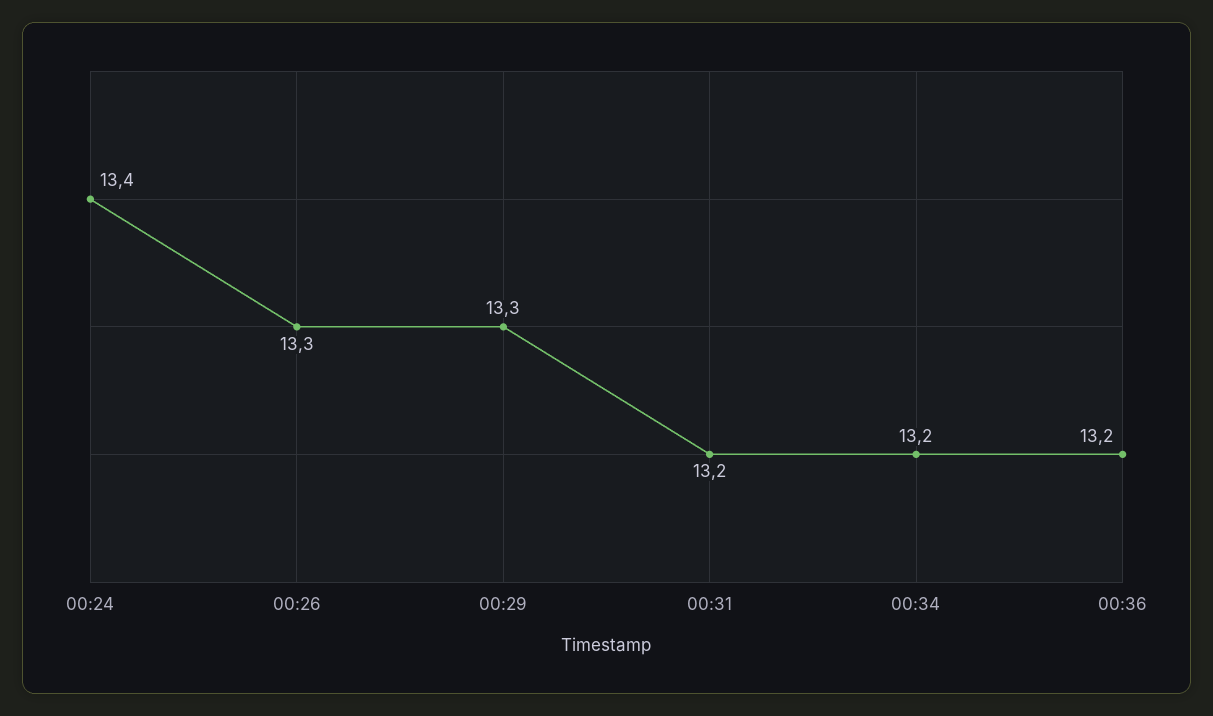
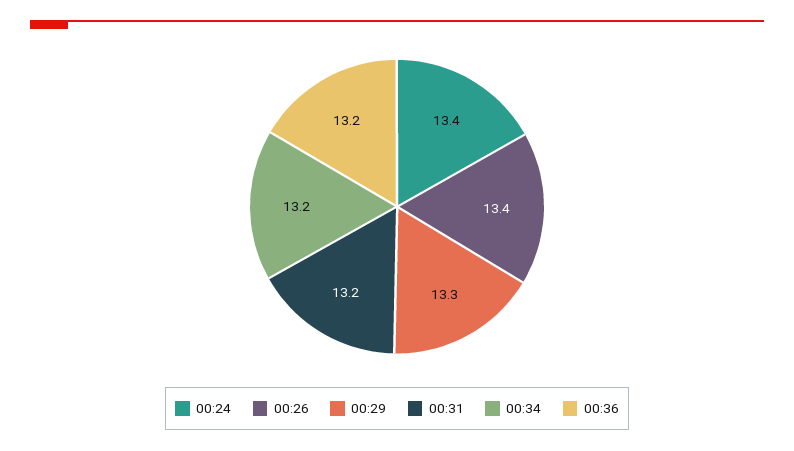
00:26: 13.3 -> 13.4

